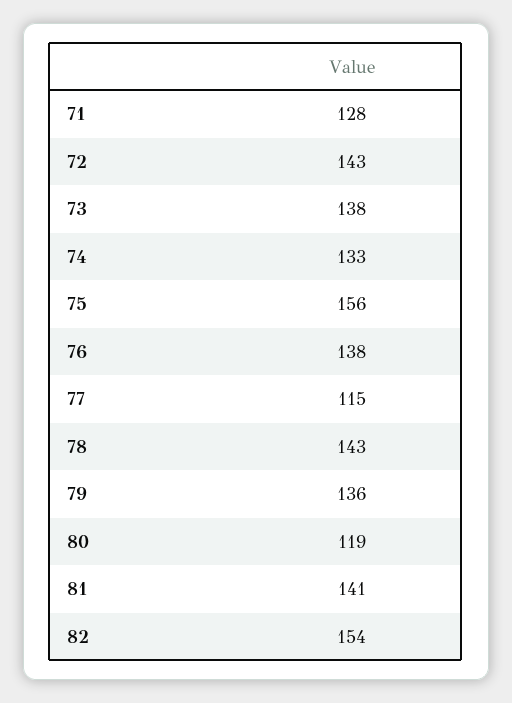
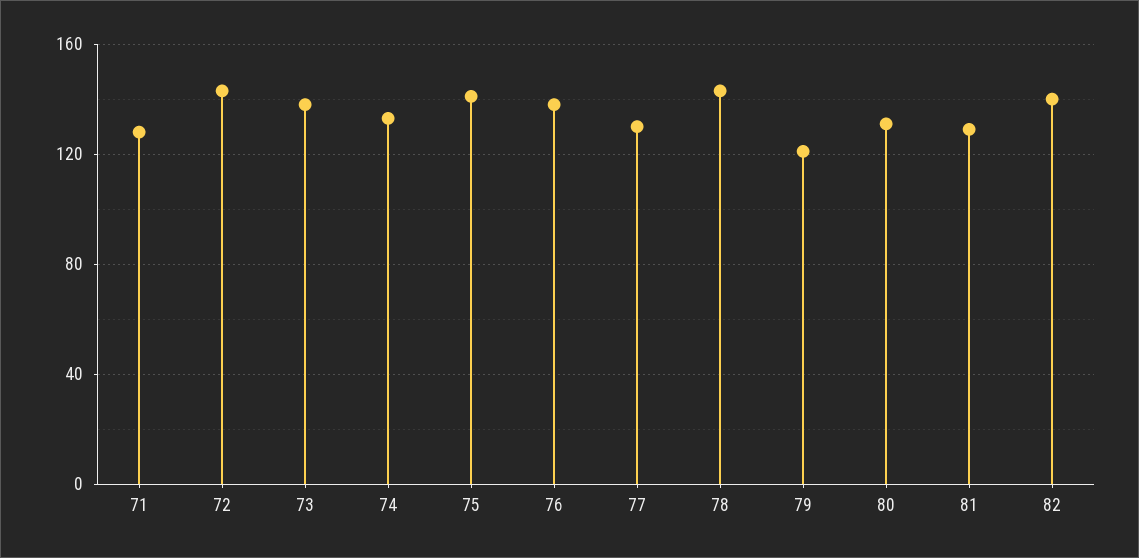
75: 156 -> 140
77: 115 -> 130
79: 136 -> 120
80: 119 -> 130
81: 141 -> 130
82: 154 -> 140

